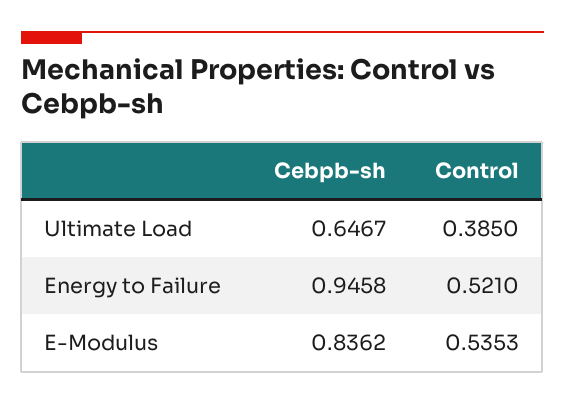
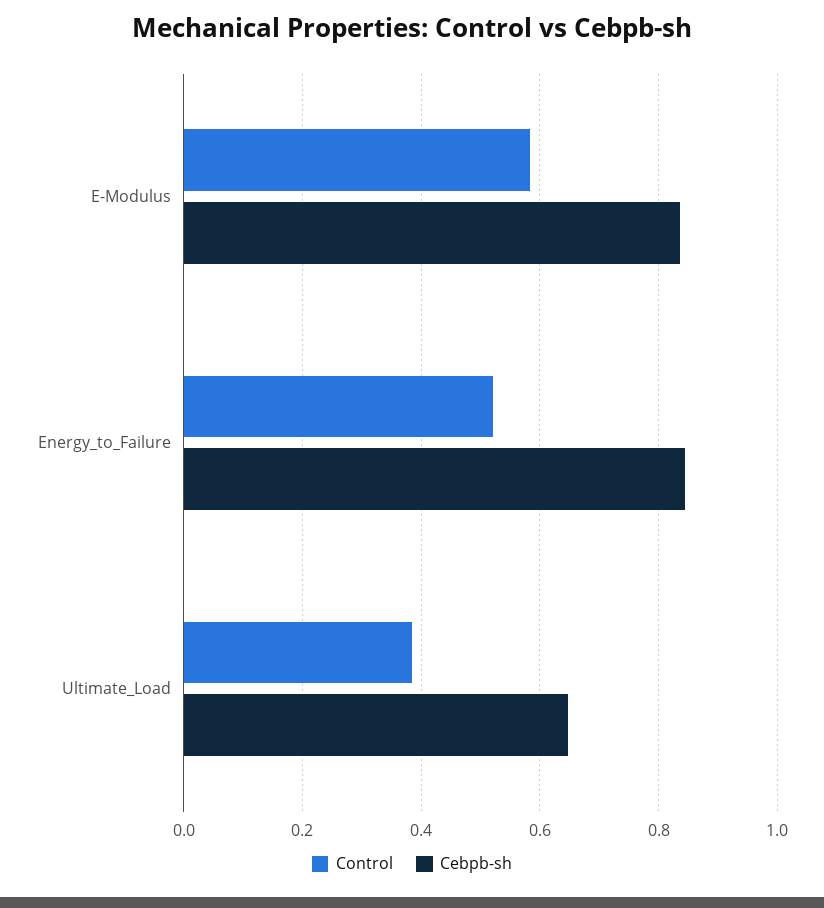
Cebpb-sh, Energy to Failure: 0.9458 -> 0.84
Control, E-Modulus: 0.5353 -> 0.58

